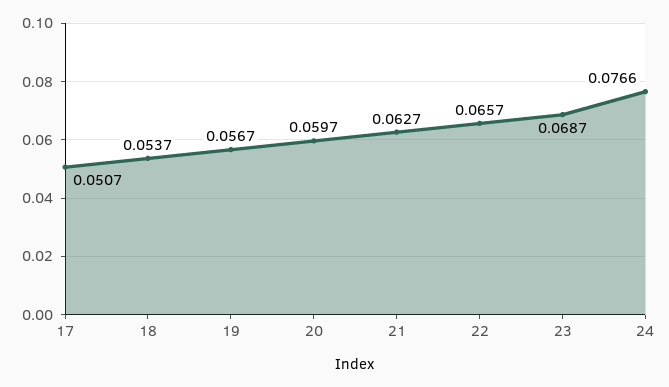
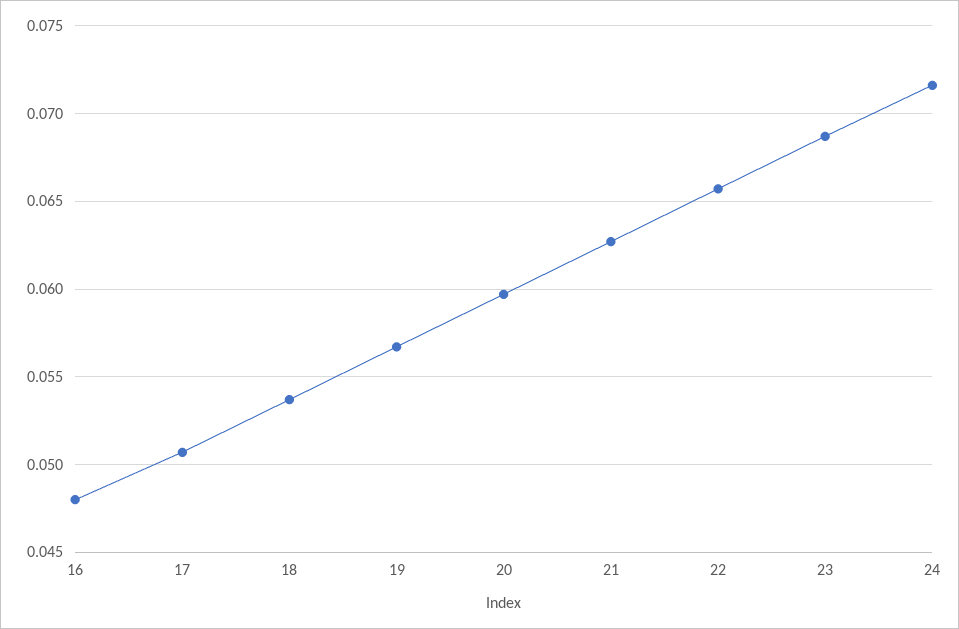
24: 0.0766 -> 0.0715
16: none -> 0.048

